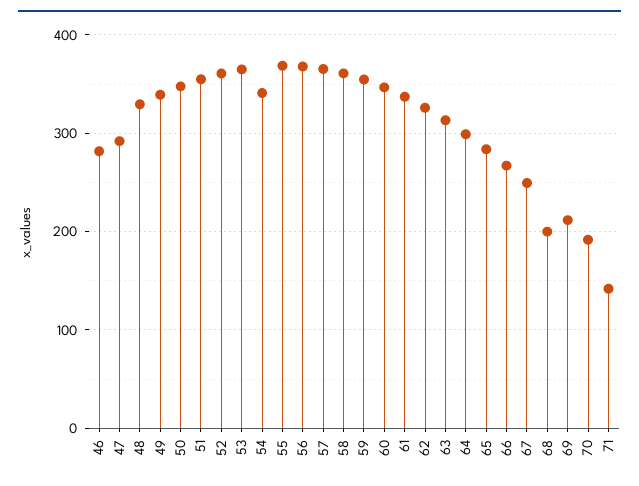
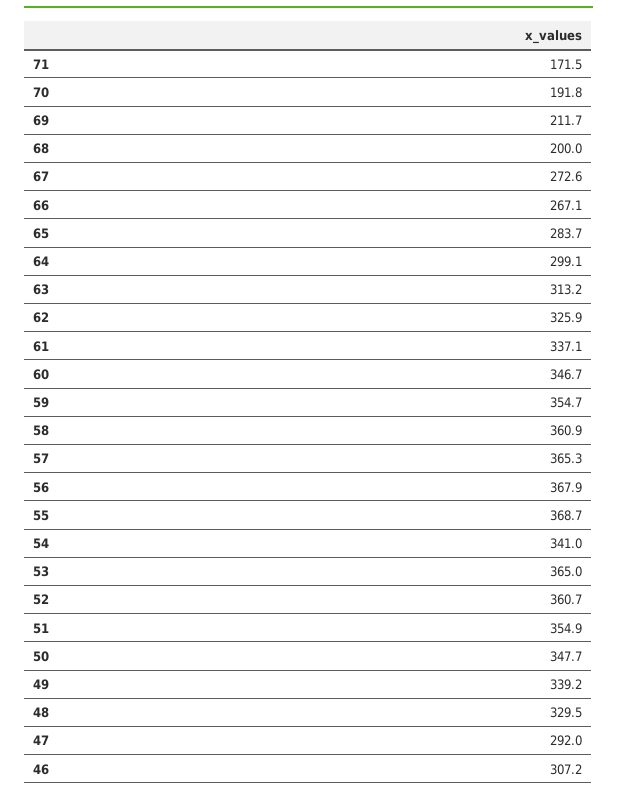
46: 280 -> 307.2
67: 250 -> 272.6
71: 140 -> 171.5

